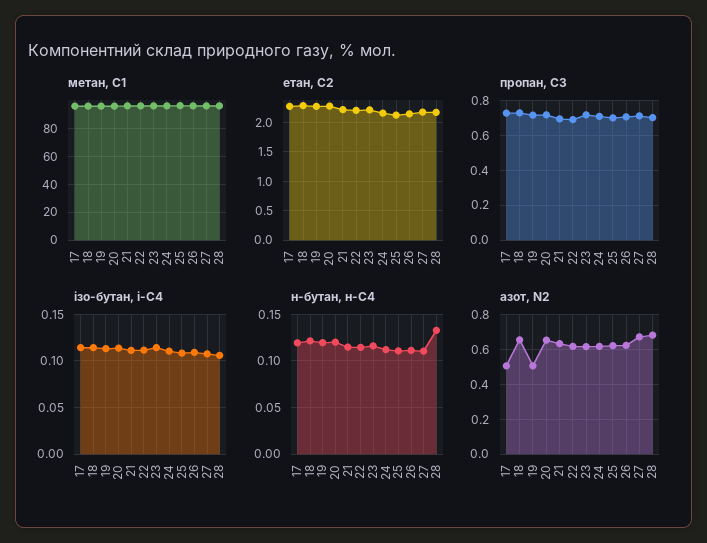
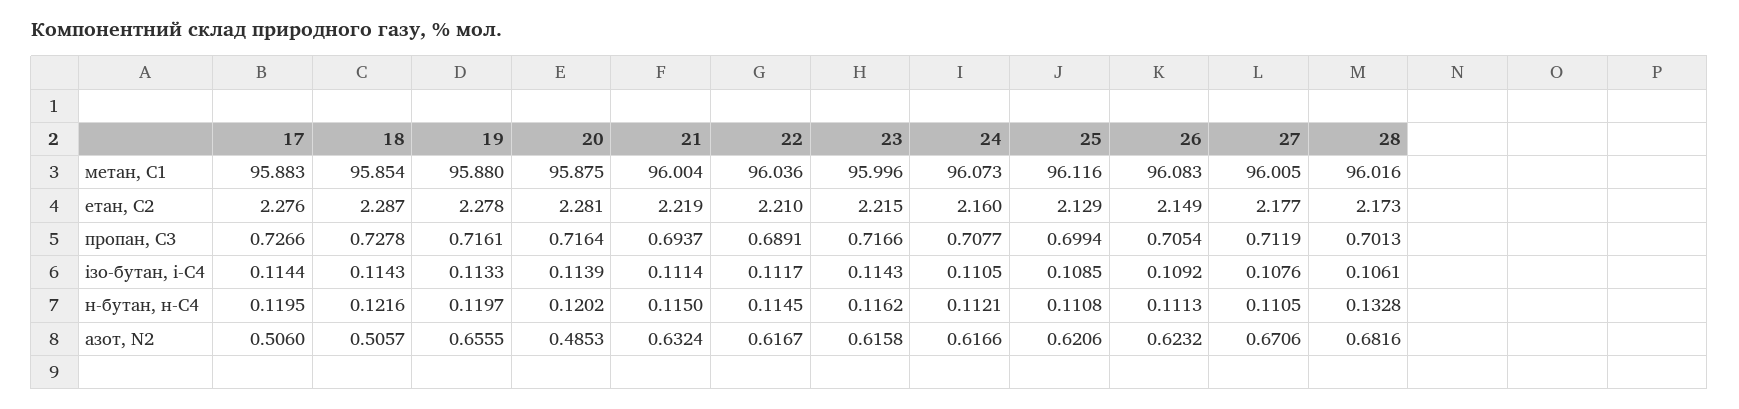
азот, N2, 18: 0.65 -> 0.5057
азот, N2, 19: 0.5 -> 0.6555
азот, N2, 20: 0.65 -> 0.4853

